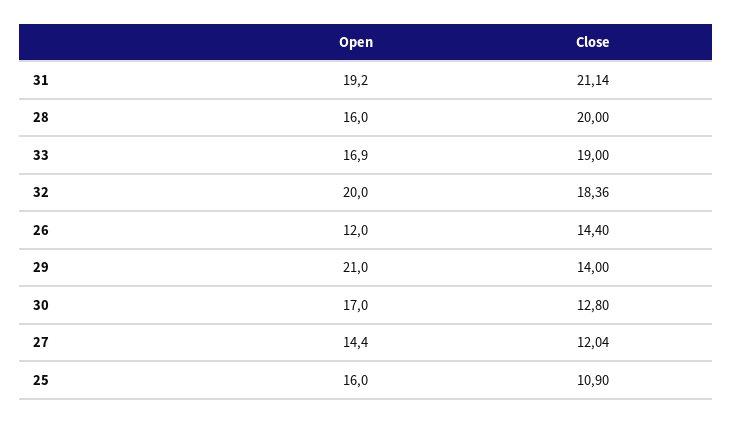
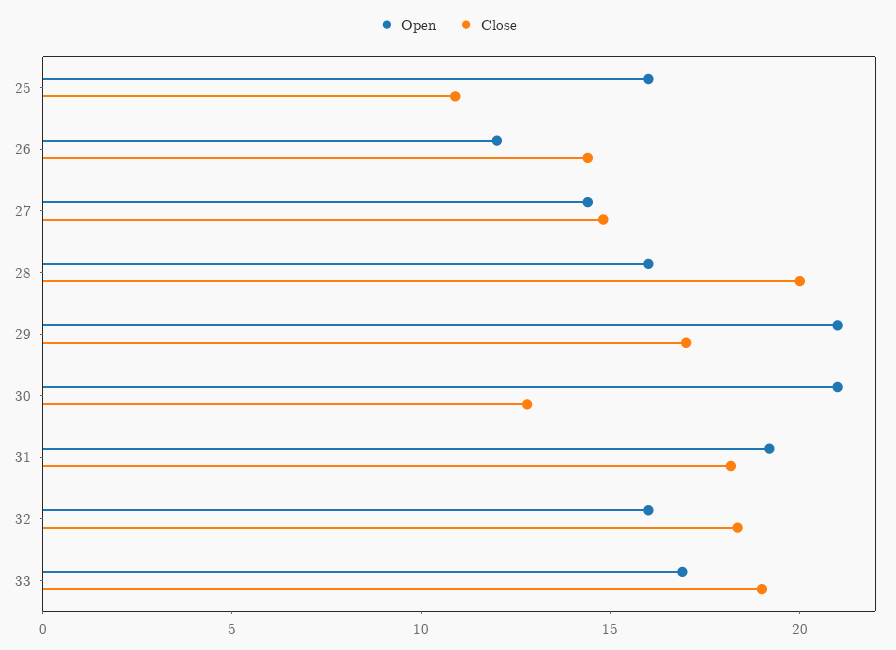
Close, 31: 21.14 -> 18
Open, 32: 20 -> 16
Close, 29: 14 -> 17
Open, 30: 17 -> 21
Close, 27: 12.04 -> 15

